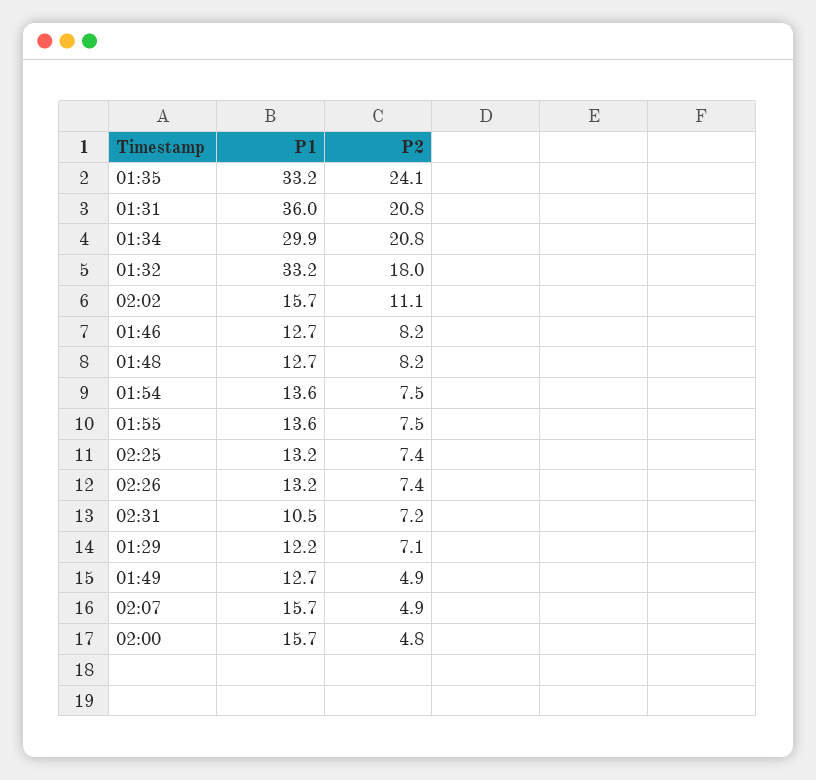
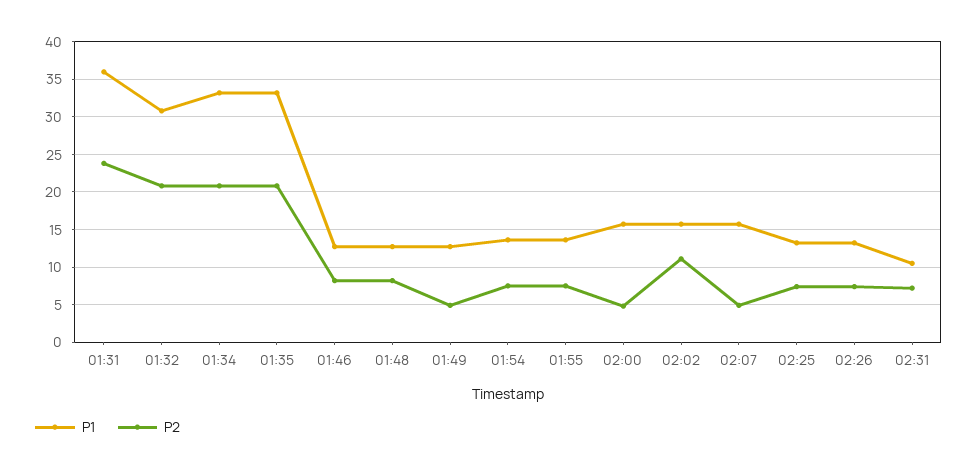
P2, 01:35: 24.1 -> 21
P2, 01:31: 20.8 -> 24
P1, 01:34: 29.9 -> 33
P1, 01:32: 33.2 -> 31
P2, 01:32: 18 -> 21
P1, 01:29: 12.2 -> none
P2, 01:29: 7.1 -> none

